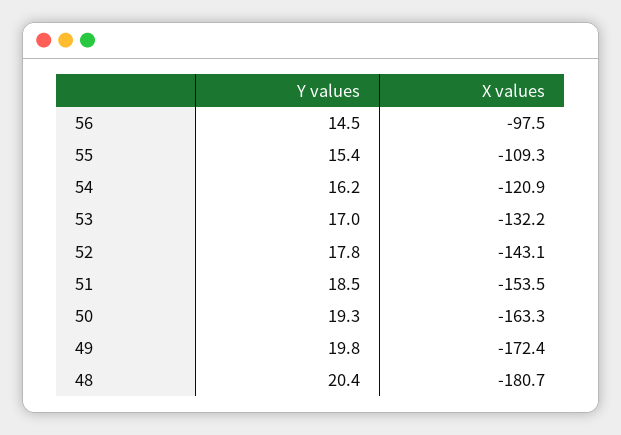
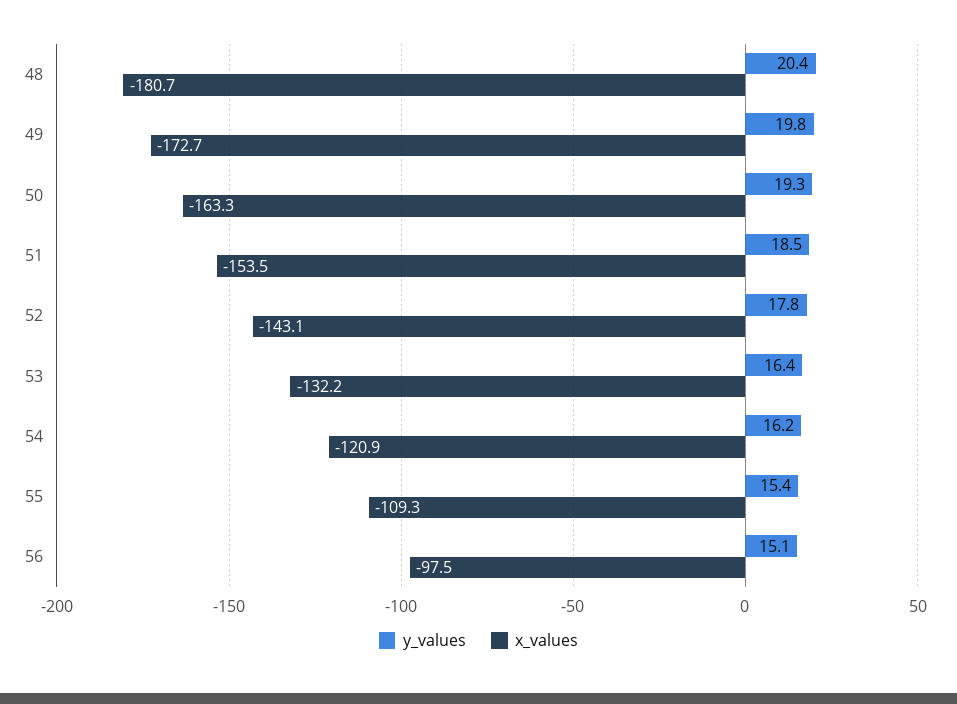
Y values, 56: 14.5 -> 15.1
Y values, 53: 17 -> 16.4
X values, 49: -172.4 -> -172.7

